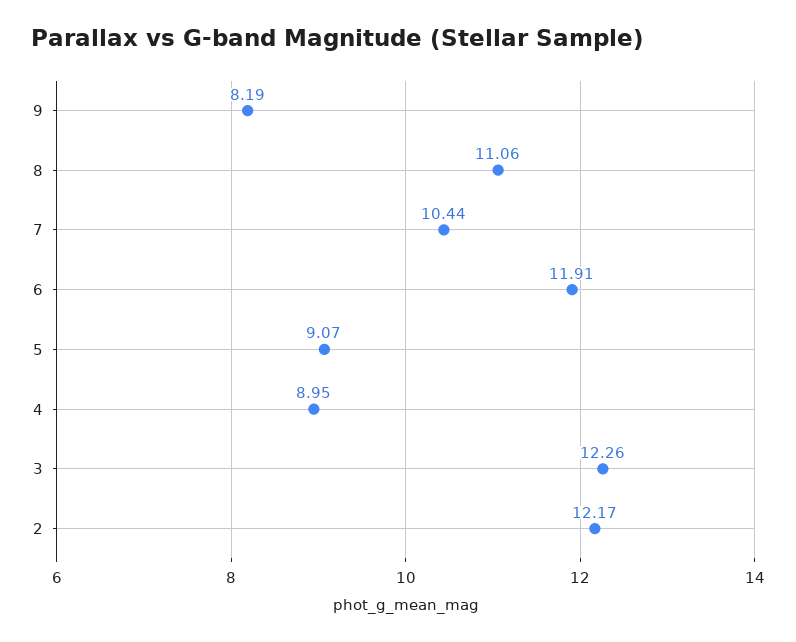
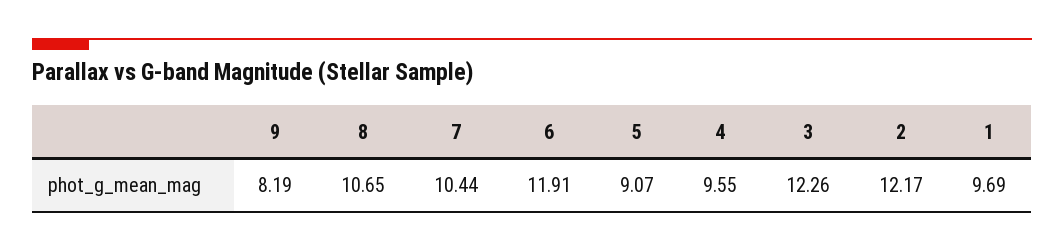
8: 11.06 -> 10.65
4: 8.95 -> 9.55
1: none -> 9.69

